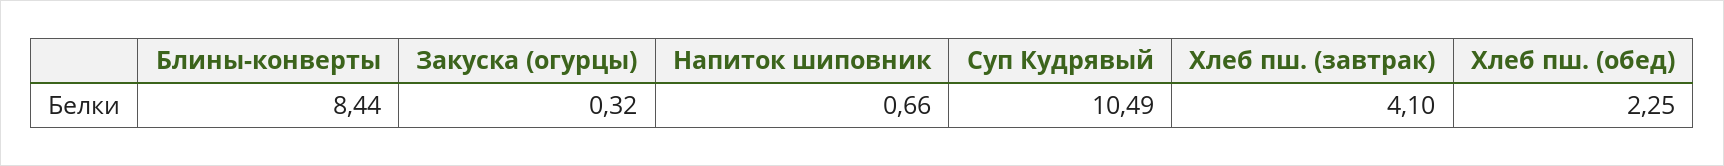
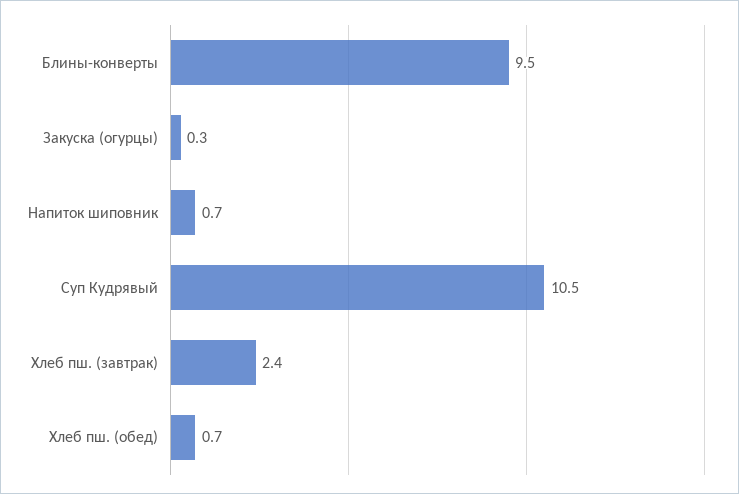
Блины-конверты: 8.44 -> 9.5
Хлеб пш. (завтрак): 4.1 -> 2.4
Хлеб пш. (обед): 2.25 -> 0.7

